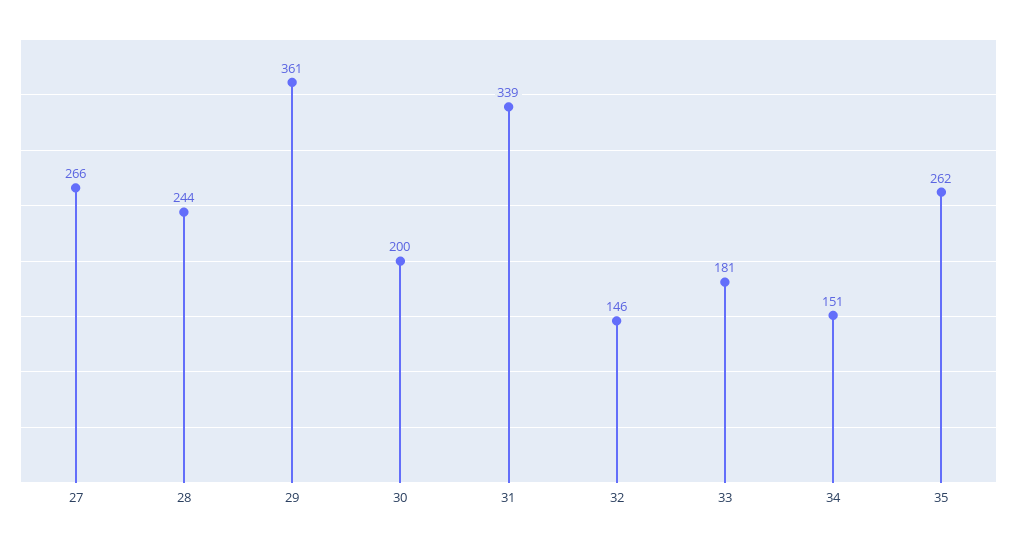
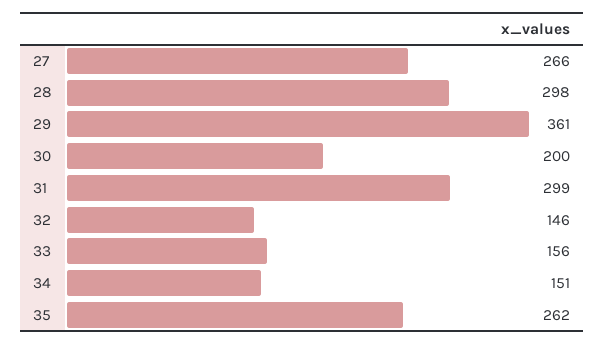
28: 244 -> 298
31: 339 -> 299
33: 181 -> 156

